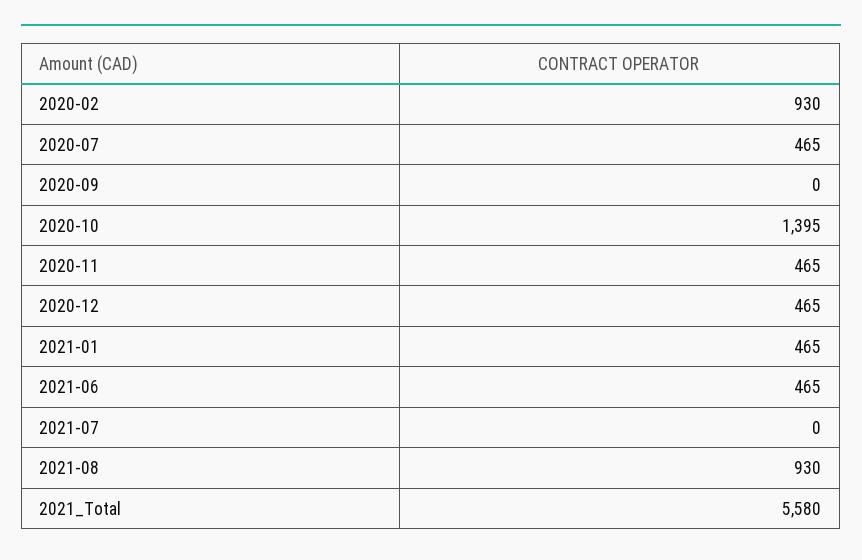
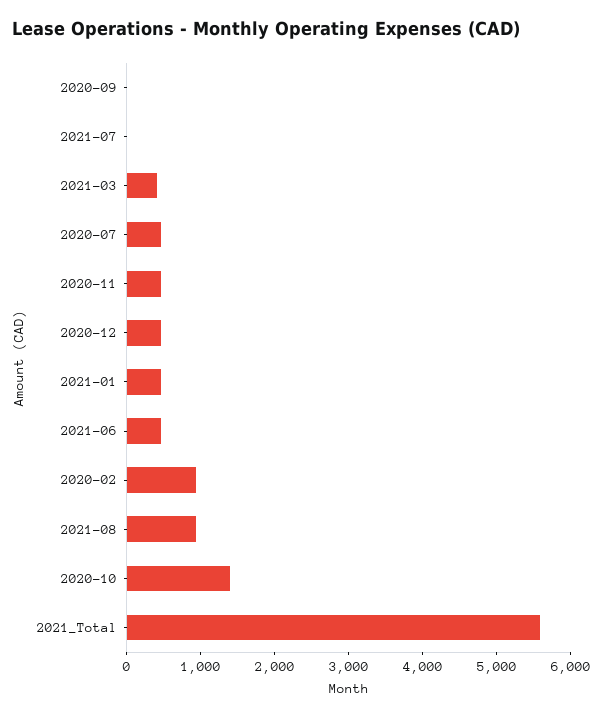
2021-03: none -> 400

